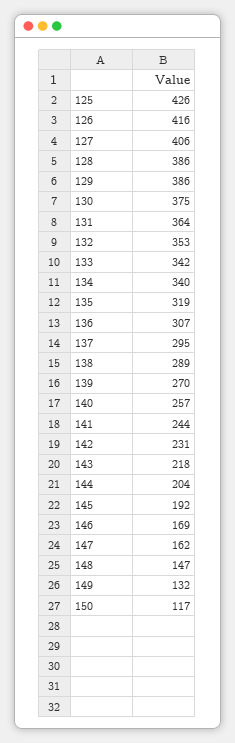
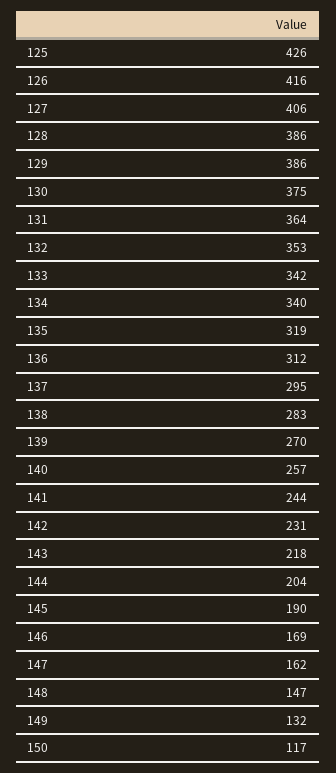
136: 307 -> 312
138: 289 -> 283
145: 192 -> 190

